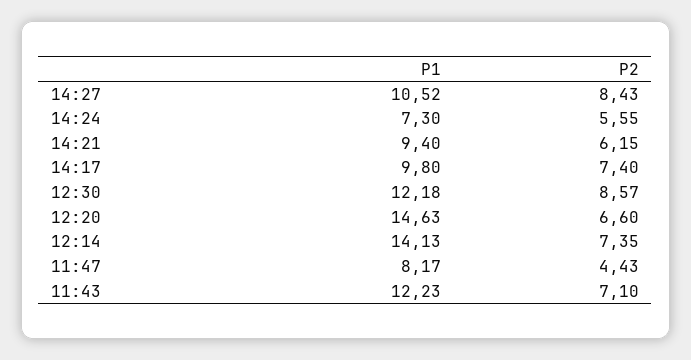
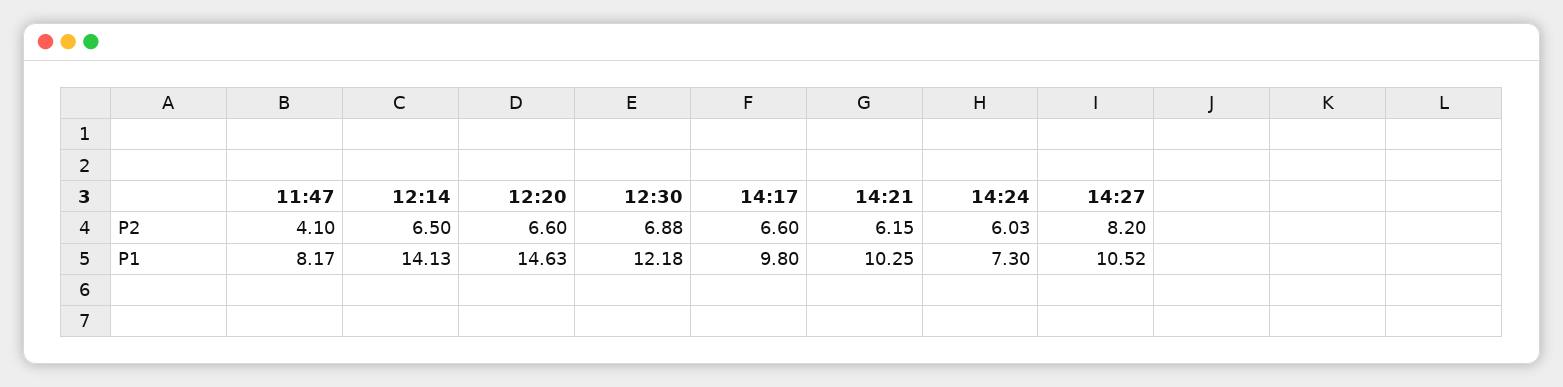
P2, 14:27: 8.43 -> 8.2
P2, 14:24: 5.55 -> 6.03
P1, 14:21: 9.4 -> 10.25
P2, 14:17: 7.4 -> 6.6
P2, 12:30: 8.57 -> 6.88
P2, 12:14: 7.35 -> 6.5
P2, 11:47: 4.43 -> 4.1
P1, 11:43: 12.23 -> none
P2, 11:43: 7.1 -> none

